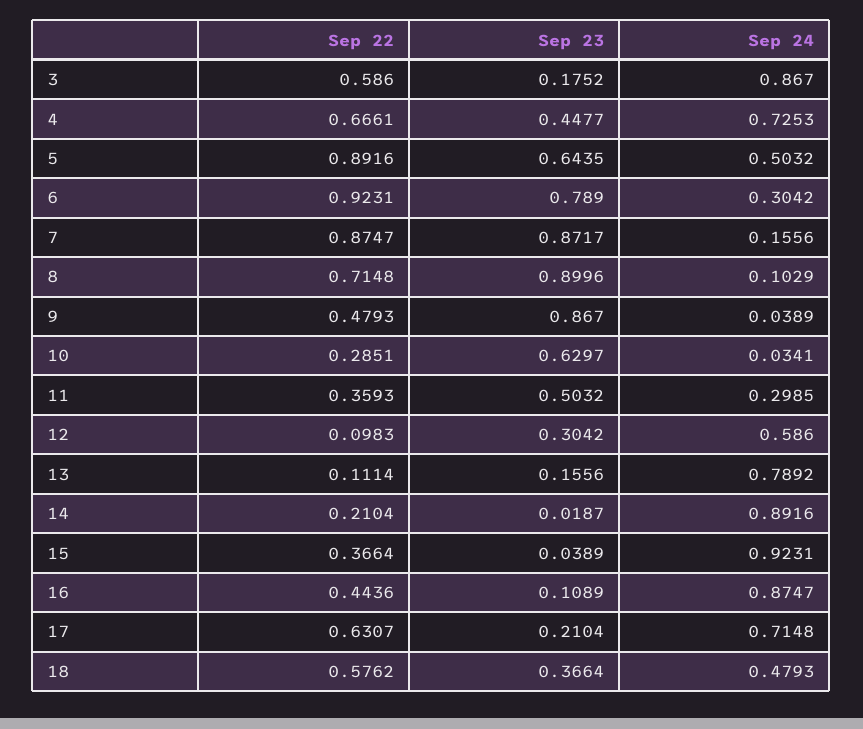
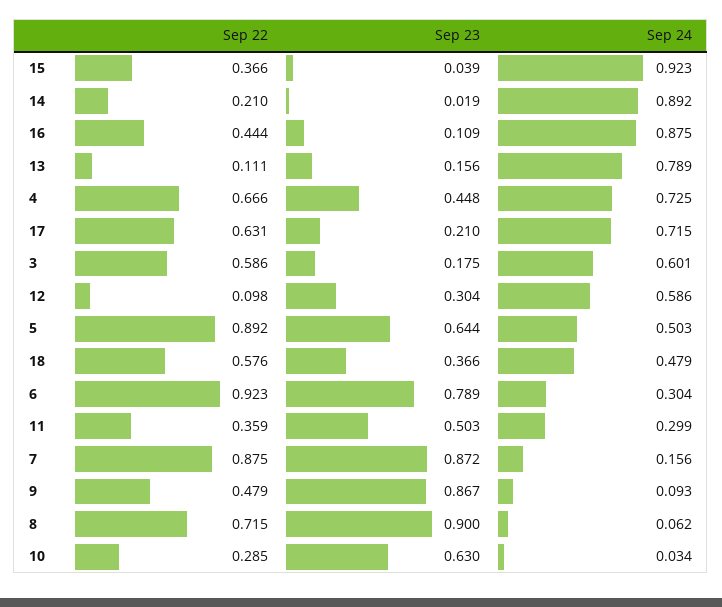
Sep 24, 3: 0.867 -> 0.601
Sep 24, 8: 0.1029 -> 0.062
Sep 24, 9: 0.0389 -> 0.093

